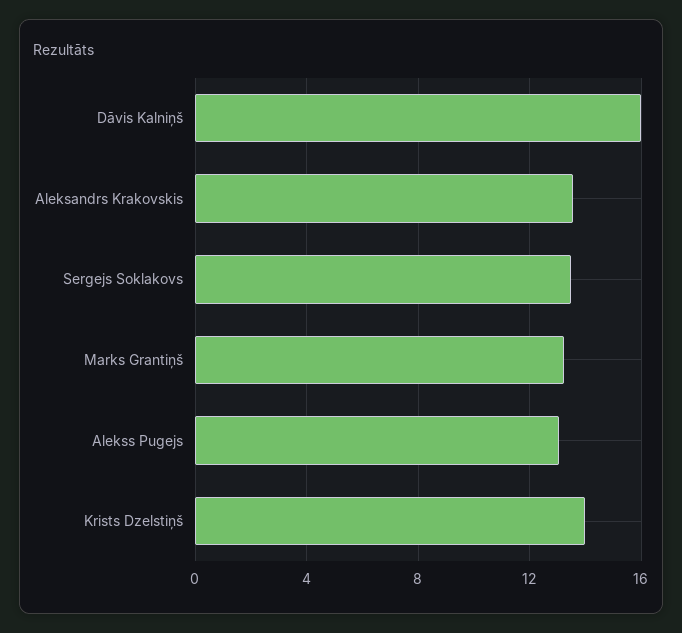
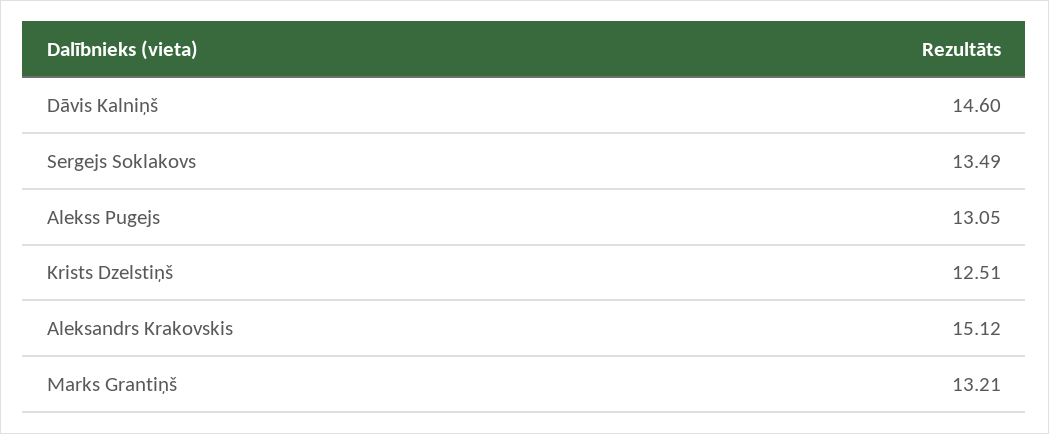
Dāvis Kalniņš: 16 -> 14.6
Aleksandrs Krakovskis: 13.5 -> 15.12
Krists Dzelstiņš: 14 -> 12.51

